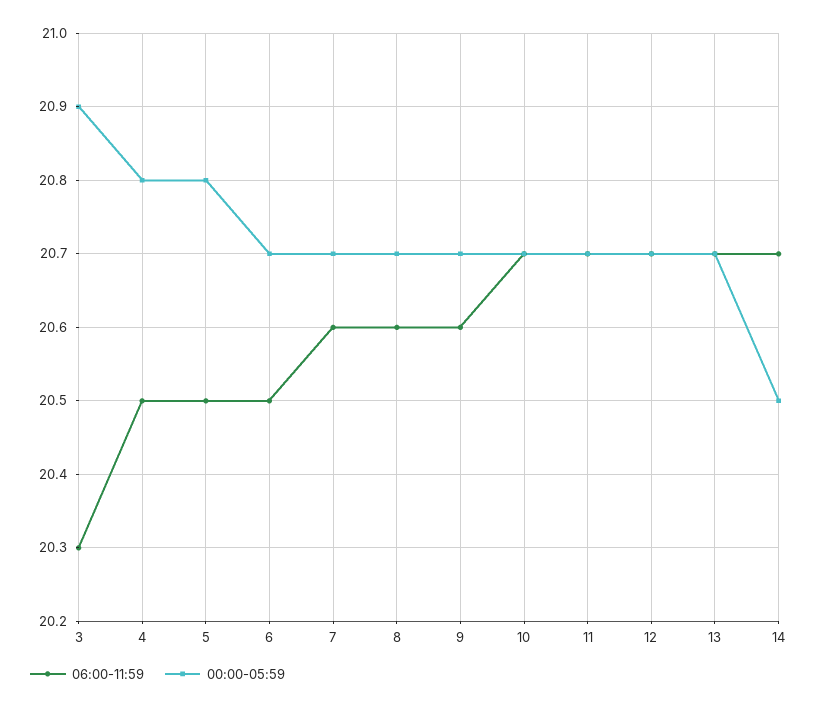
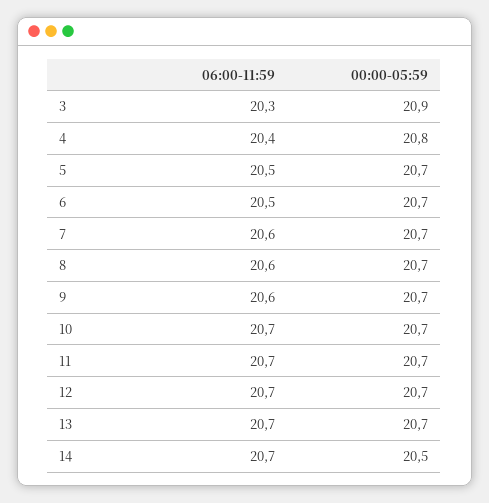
06:00-11:59, 4: 20.5 -> 20.4
00:00-05:59, 5: 20.8 -> 20.7

